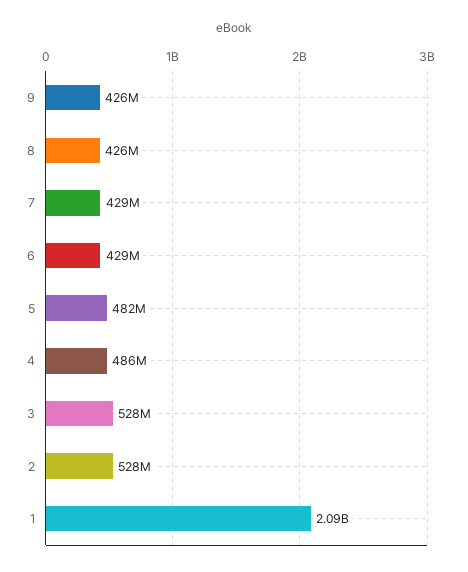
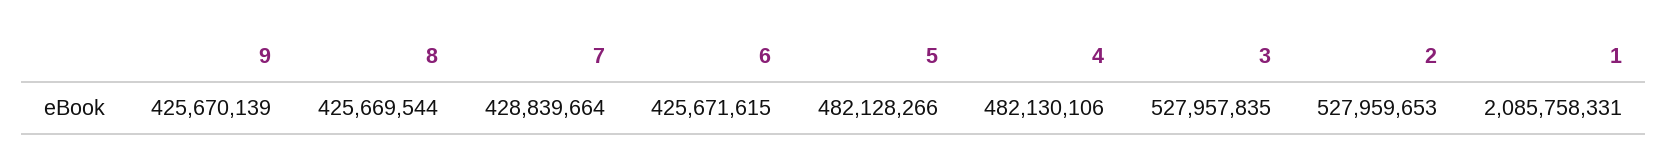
6: 429000000 -> 425671615
4: 486000000 -> 482130106

